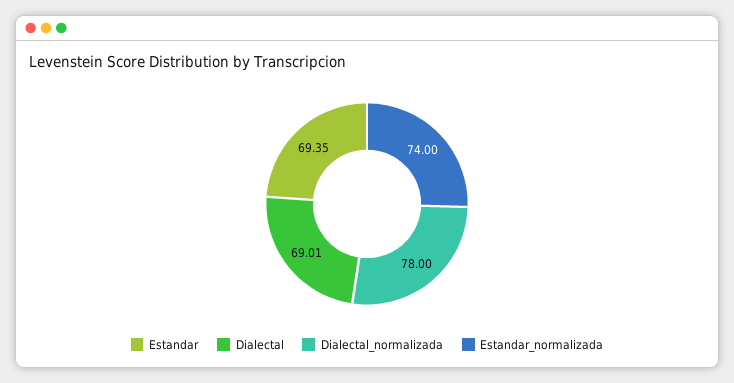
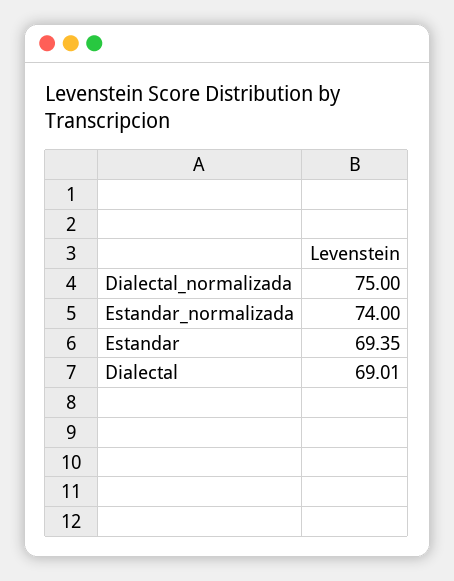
Dialectal_normalizada: 78 -> 75

